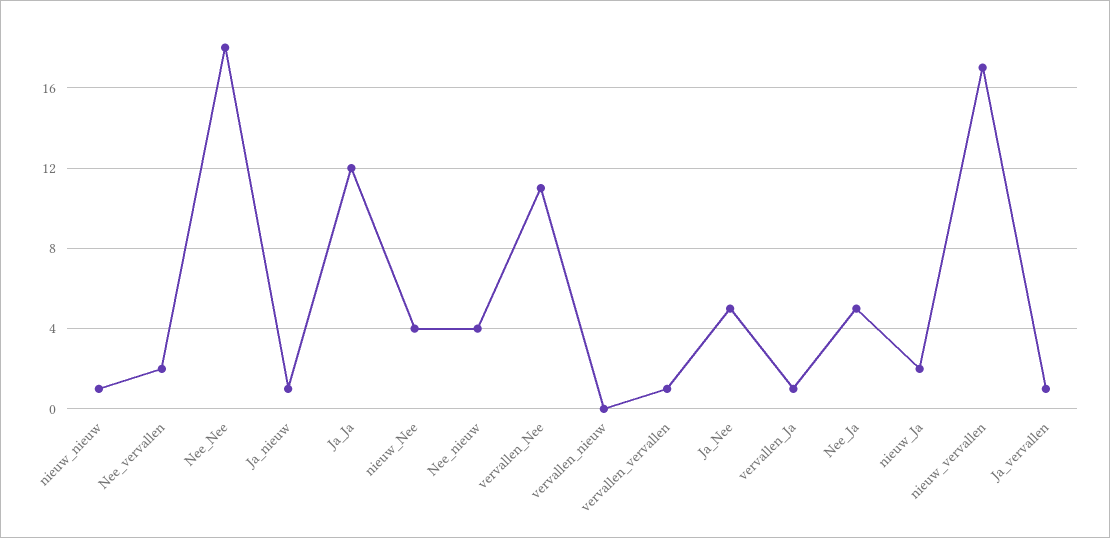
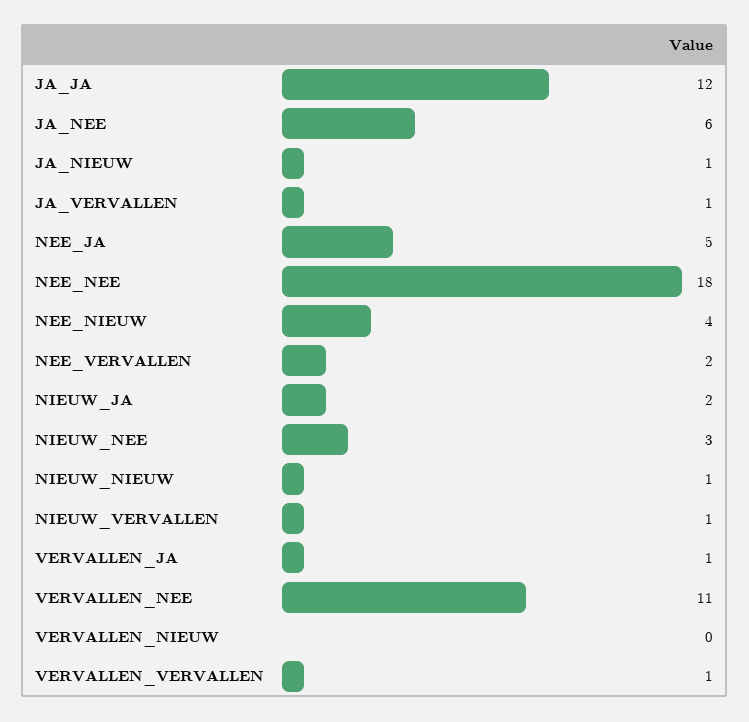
nieuw_Nee: 4 -> 3
Ja_Nee: 5 -> 6
nieuw_vervallen: 17 -> 1

